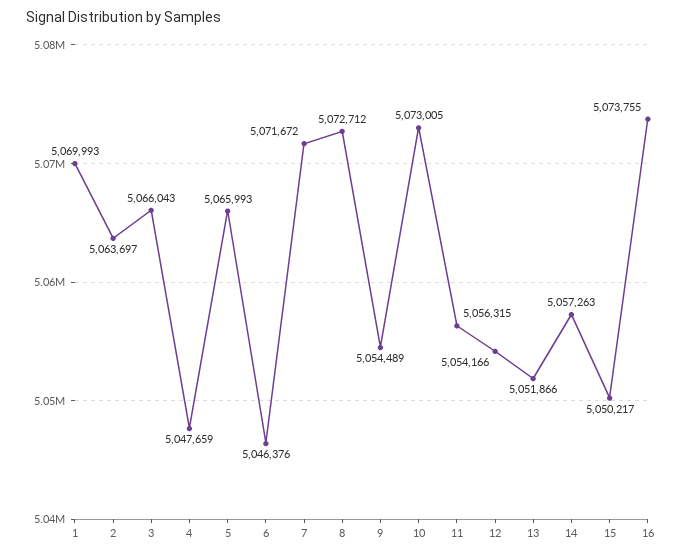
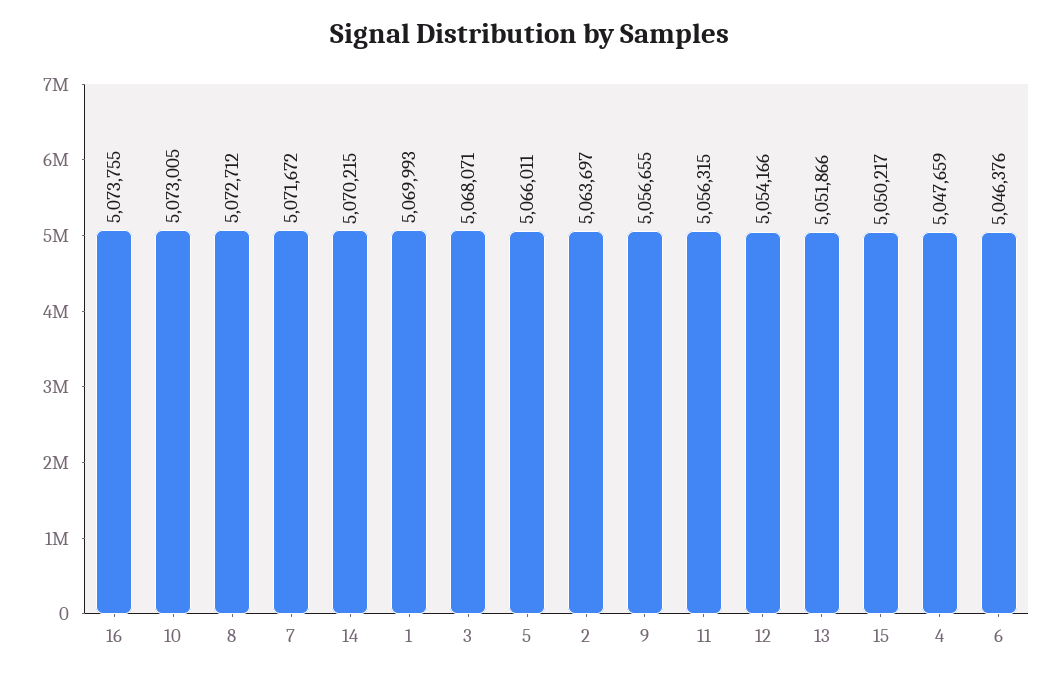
3: 5066043 -> 5068071
5: 5065993 -> 5066011
9: 5054489 -> 5056655
14: 5057263 -> 5070215

